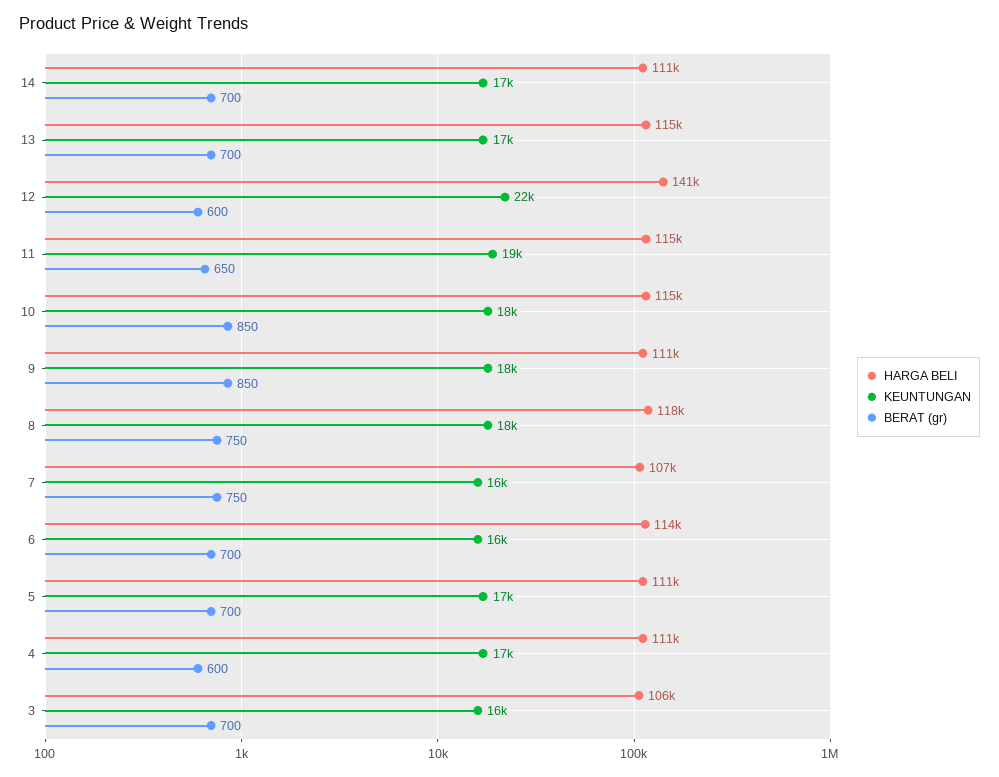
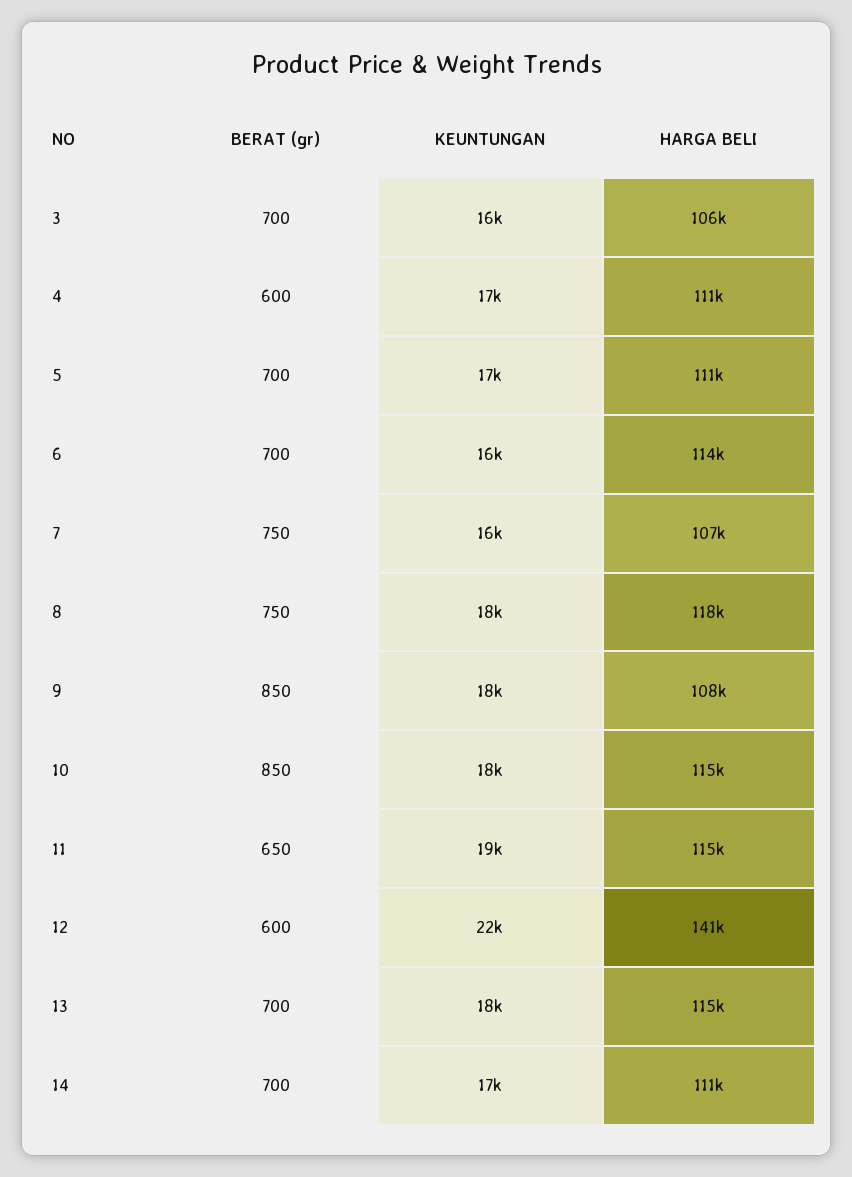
KEUNTUNGAN, 13: 17000 -> 18000
HARGA BELI, 9: 111000 -> 108000

